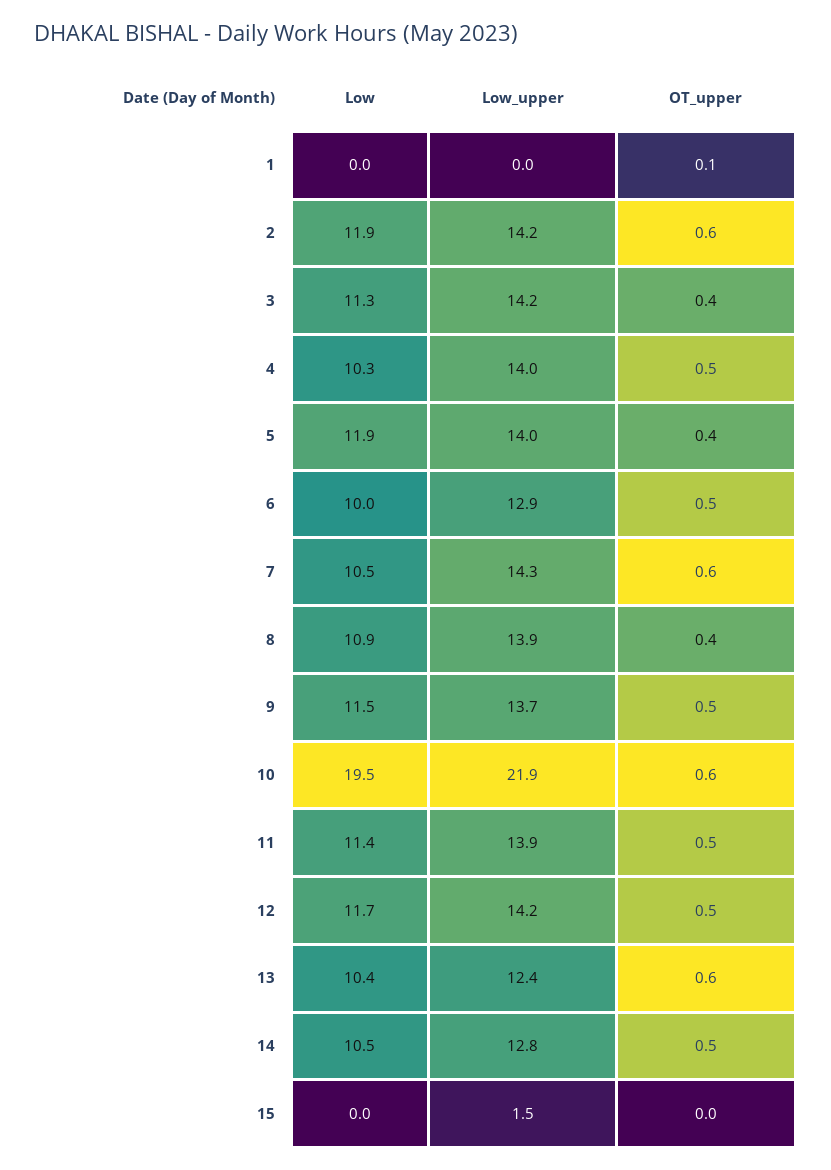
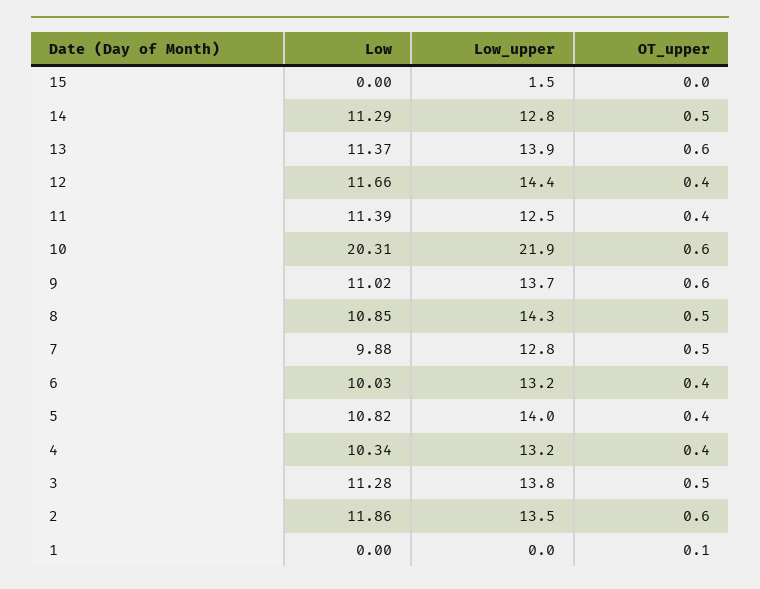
Low_upper, 2: 14.2 -> 13.5
Low_upper, 3: 14.2 -> 13.8
OT_upper, 3: 0.4 -> 0.5
Low_upper, 4: 14 -> 13.2
OT_upper, 4: 0.5 -> 0.4
Low, 5: 11.9 -> 10.82
Low_upper, 6: 12.9 -> 13.2
OT_upper, 6: 0.5 -> 0.4
Low, 7: 10.5 -> 9.88
Low_upper, 7: 14.3 -> 12.8
OT_upper, 7: 0.6 -> 0.5
Low_upper, 8: 13.9 -> 14.3
OT_upper, 8: 0.4 -> 0.5
Low, 9: 11.5 -> 11.02
OT_upper, 9: 0.5 -> 0.6
Low, 10: 19.5 -> 20.31
Low_upper, 11: 13.9 -> 12.5
OT_upper, 11: 0.5 -> 0.4
Low_upper, 12: 14.2 -> 14.4
OT_upper, 12: 0.5 -> 0.4
Low, 13: 10.4 -> 11.37
Low_upper, 13: 12.4 -> 13.9
Low, 14: 10.5 -> 11.29

